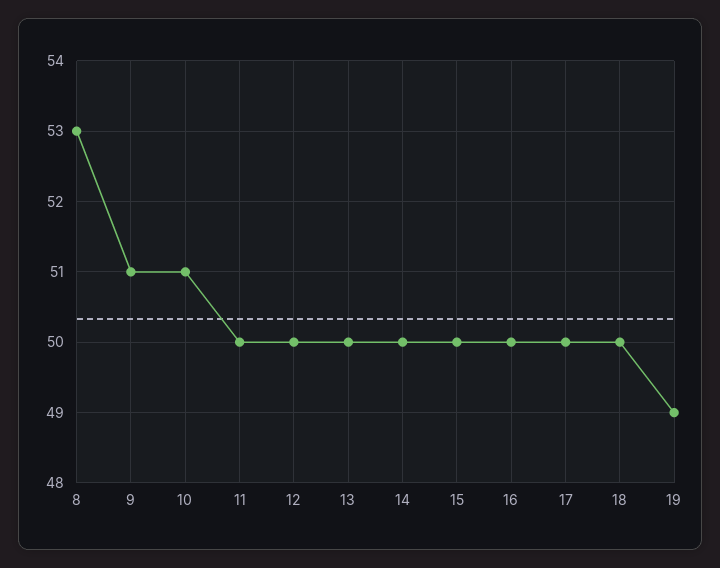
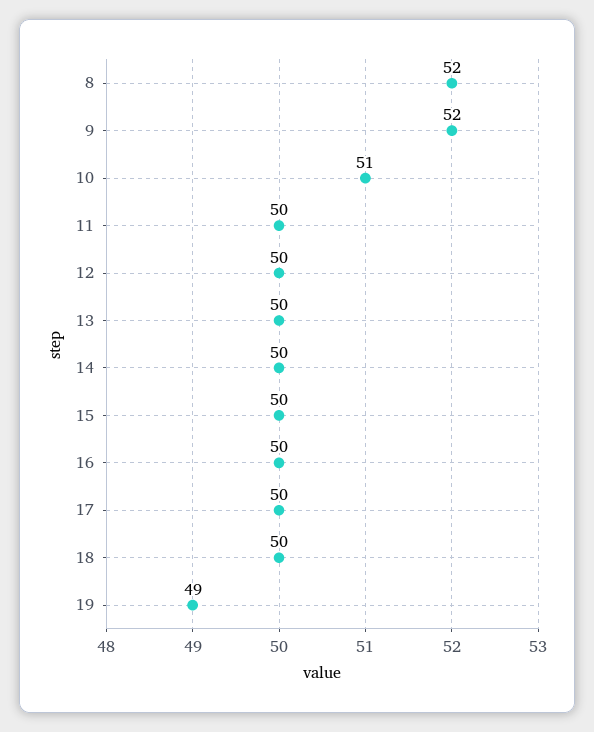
8: 53 -> 52
9: 51 -> 52

